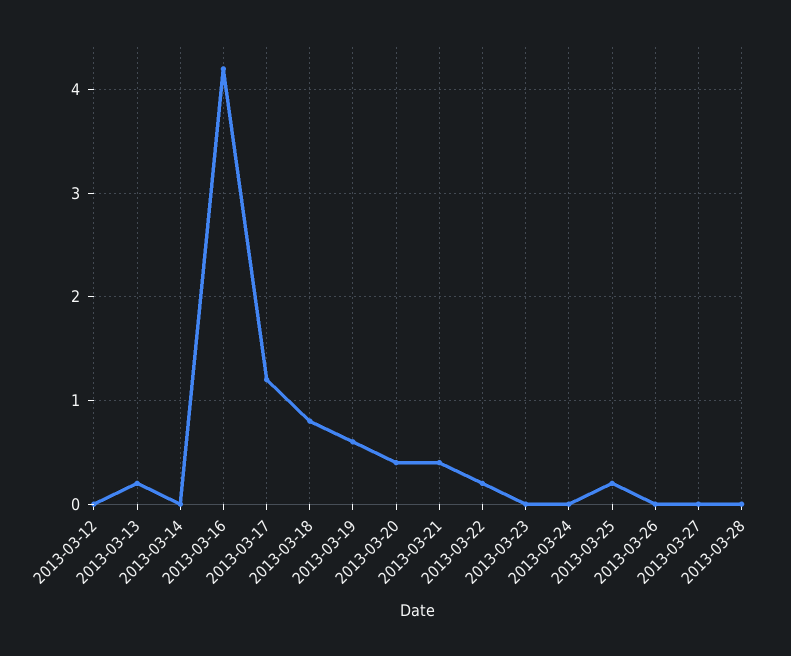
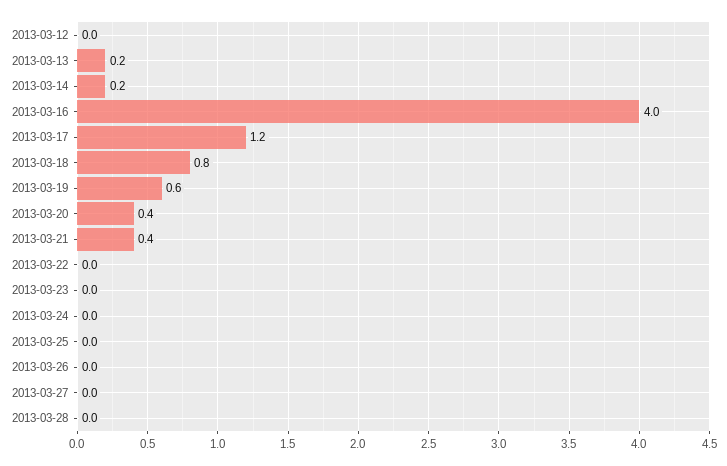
2013-03-14: 0 -> 0.2
2013-03-16: 4.2 -> 4
2013-03-22: 0.2 -> 0
2013-03-25: 0.2 -> 0

